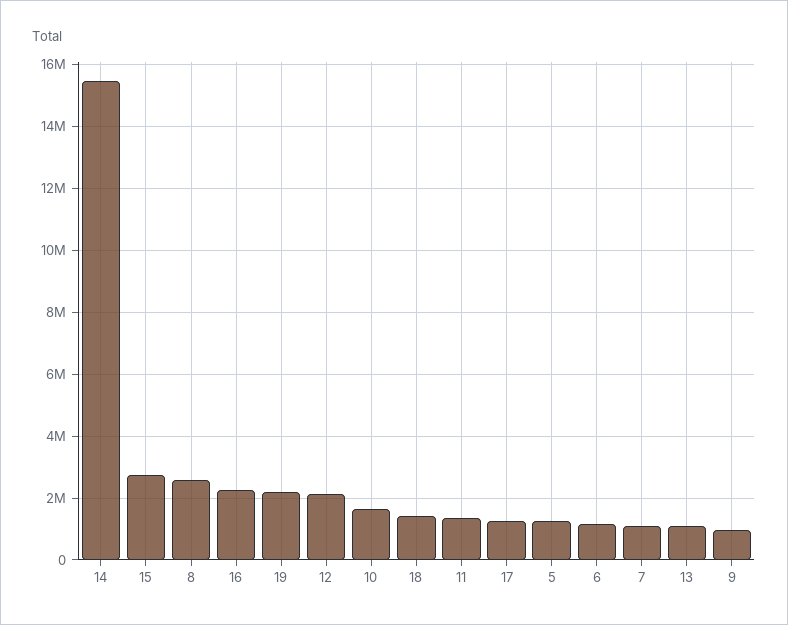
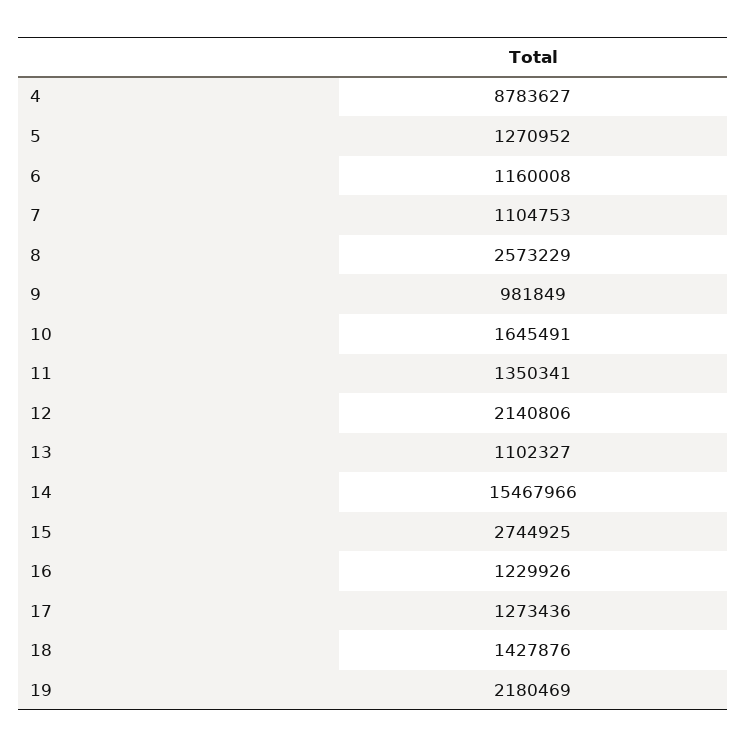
16: 2200000 -> 1229926
4: none -> 8783627

